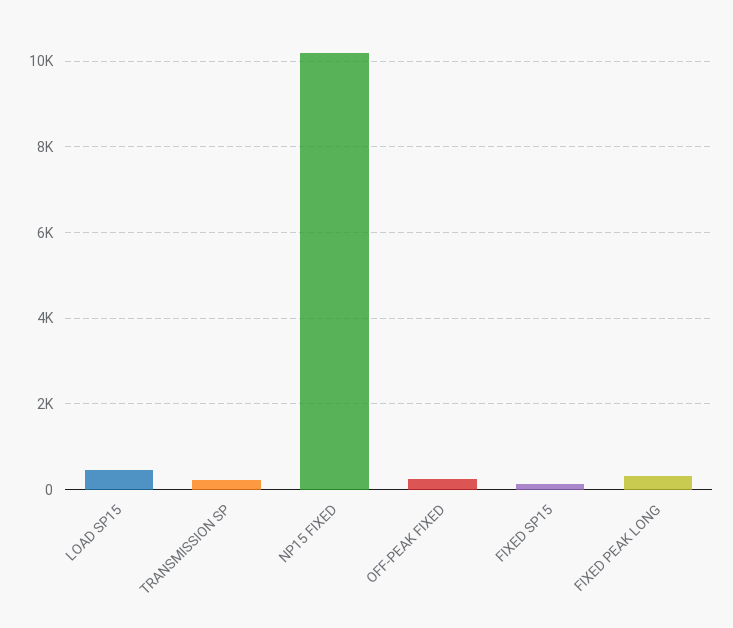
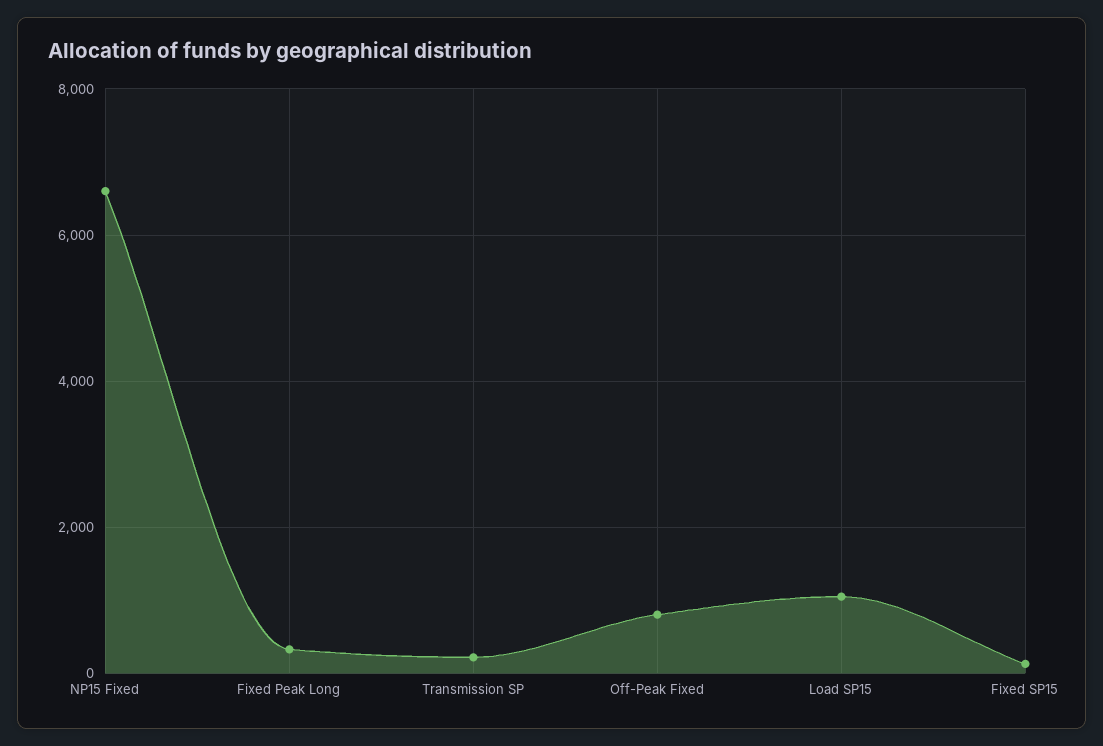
LOAD SP15: 400 -> 1000
NP15 FIXED: 10200 -> 6600
OFF-PEAK FIXED: 200 -> 800

